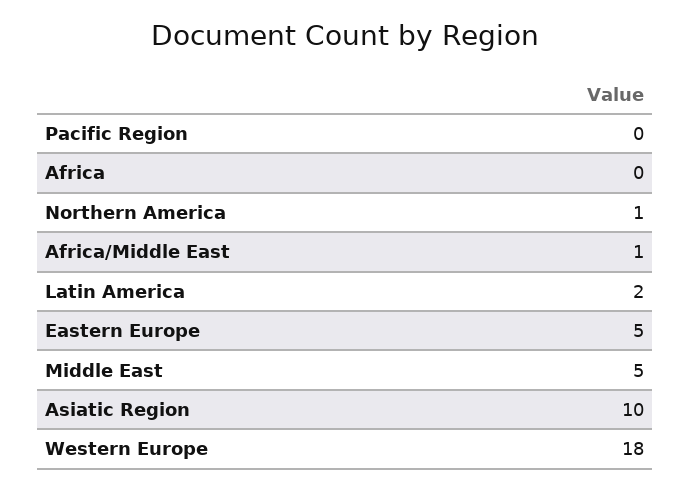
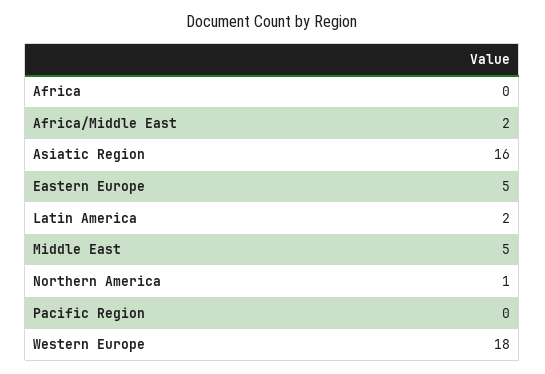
Africa/Middle East: 1 -> 2
Asiatic Region: 10 -> 16

